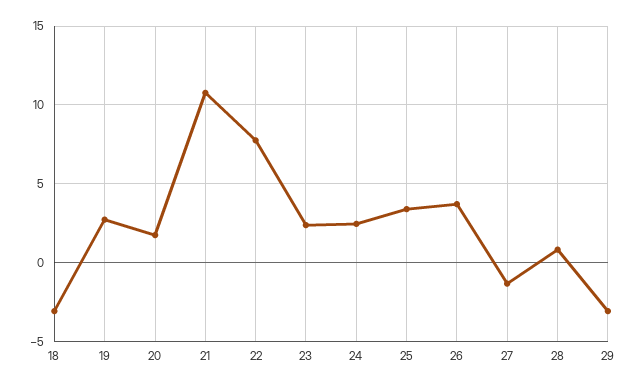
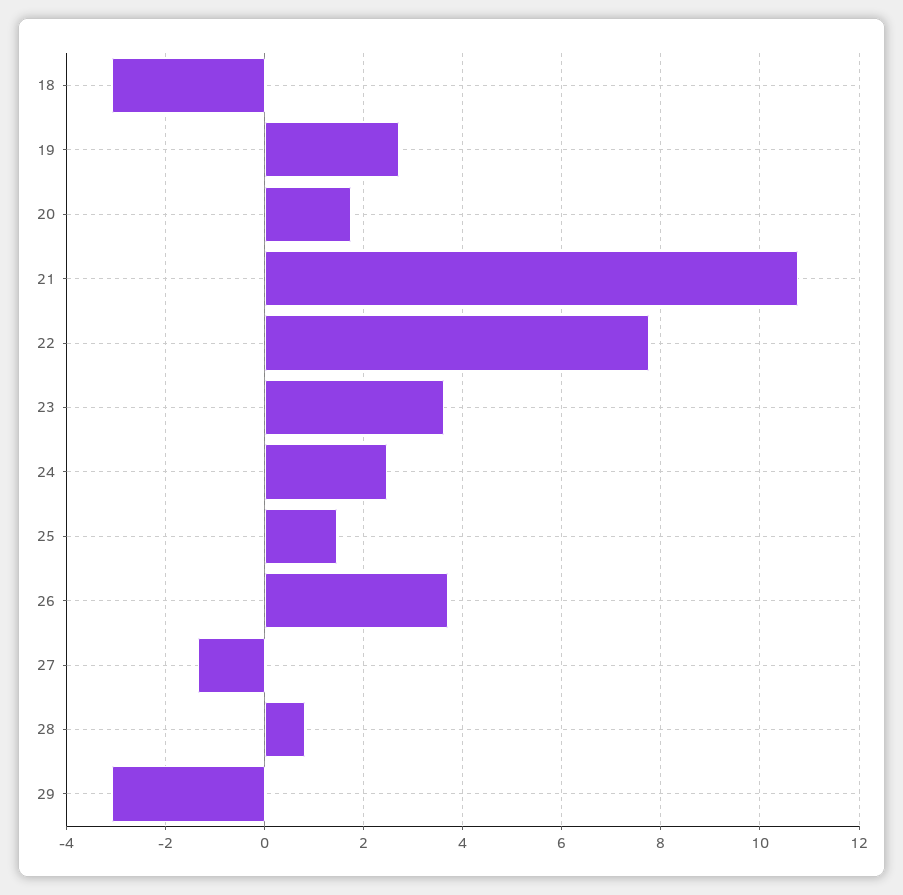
23: 2.5 -> 3.6
25: 3.5 -> 1.4

